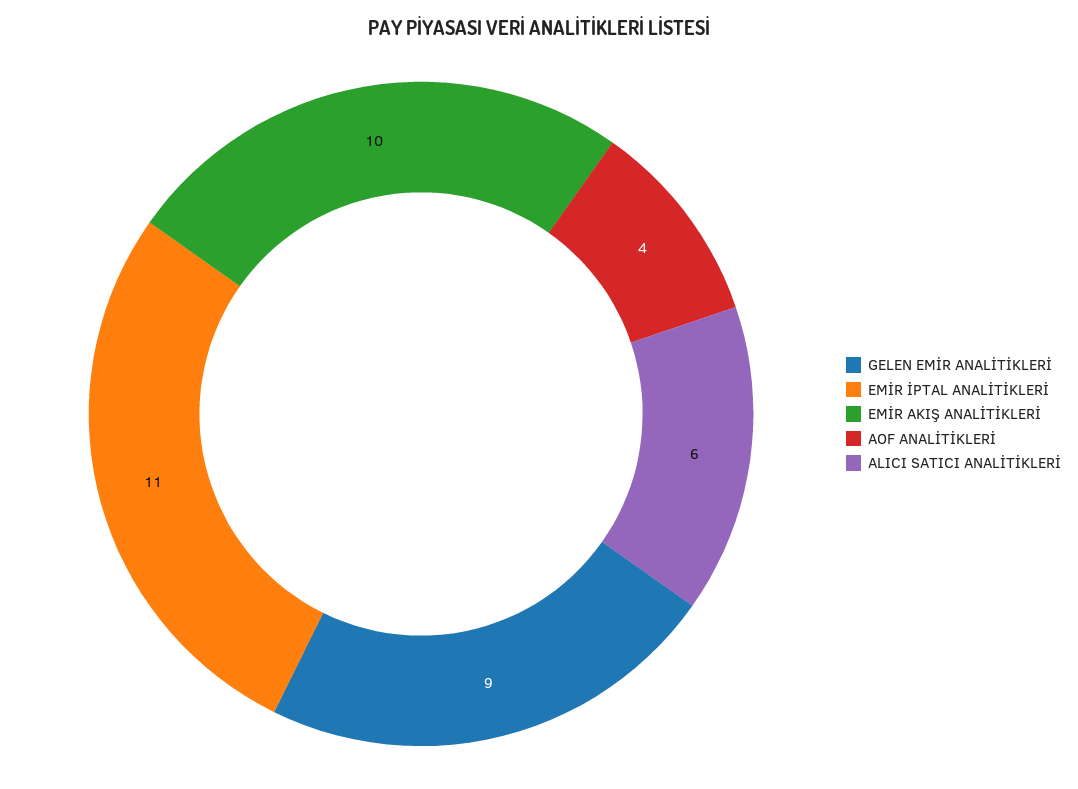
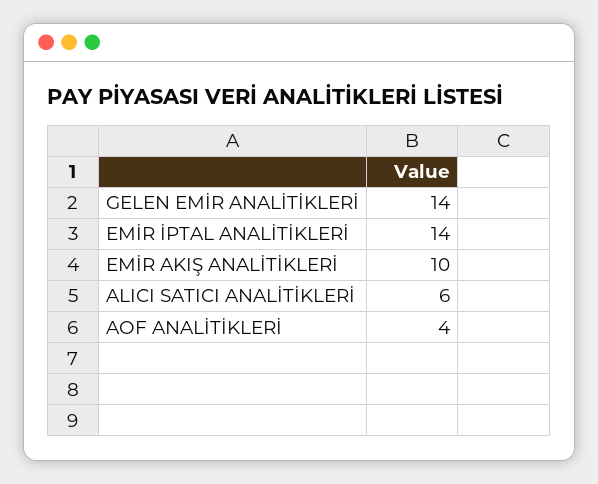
GELEN EMİR ANALİTİKLERİ: 9 -> 14
EMİR İPTAL ANALİTİKLERİ: 11 -> 14

